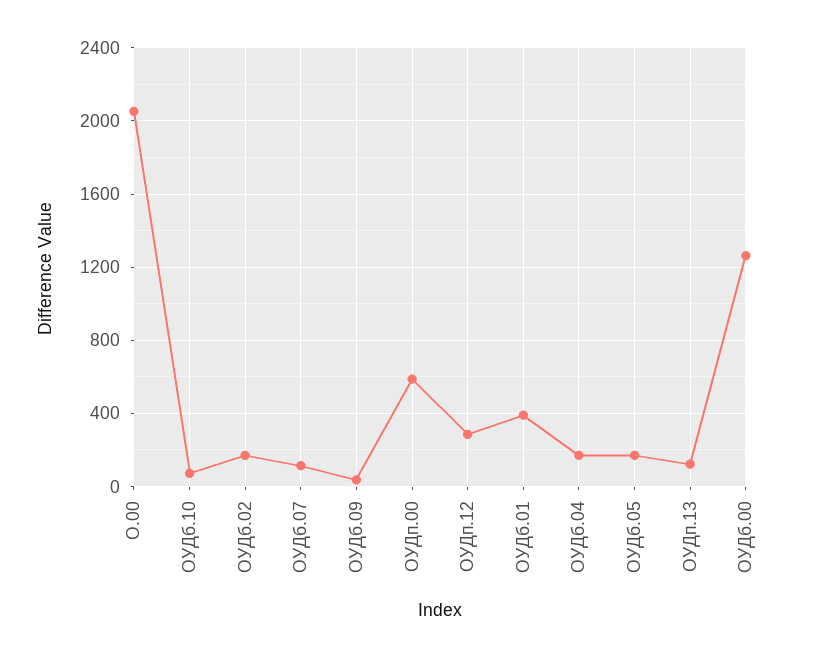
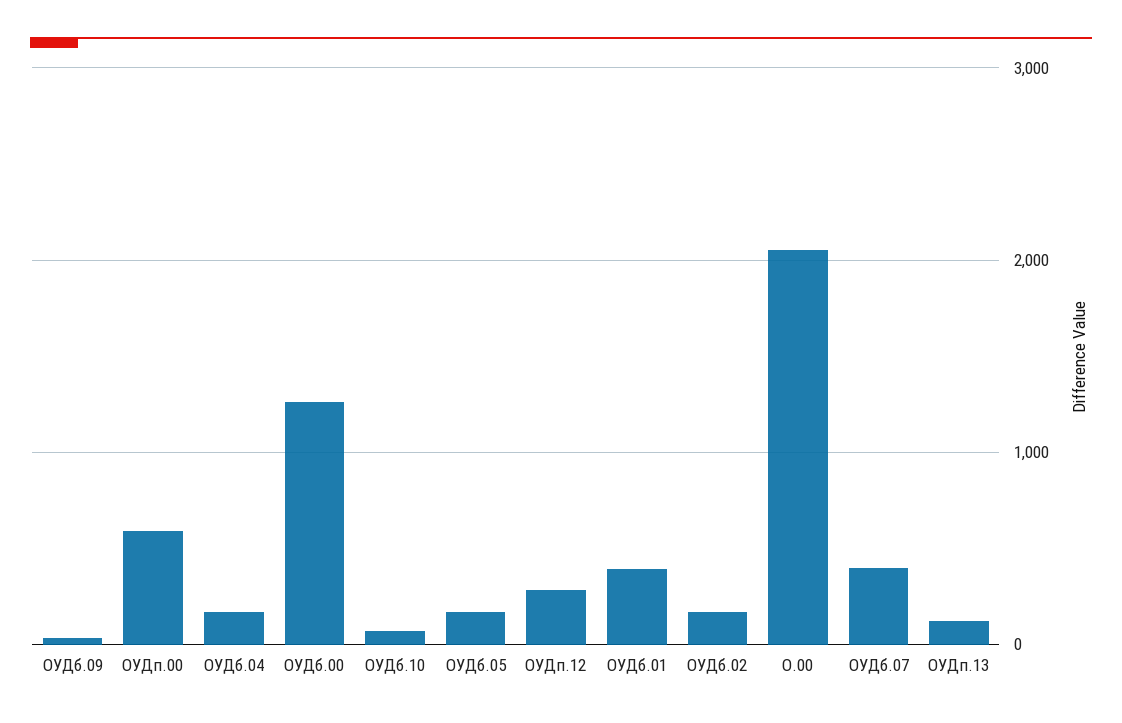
ОУДб.07: 100 -> 400

